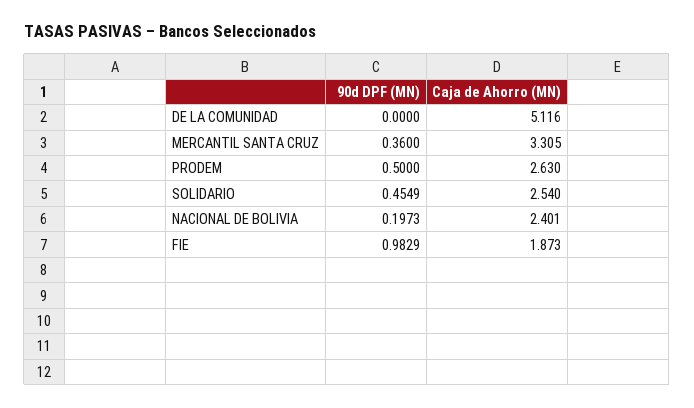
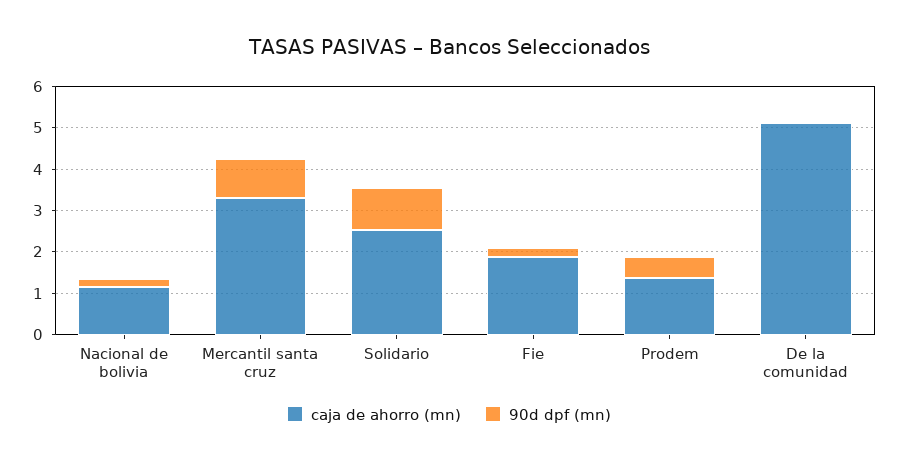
90d DPF (MN), MERCANTIL SANTA CRUZ: 0.36 -> 1
Caja de Ahorro (MN), PRODEM: 2.63 -> 1.4
90d DPF (MN), SOLIDARIO: 0.4549 -> 1
Caja de Ahorro (MN), NACIONAL DE BOLIVIA: 2.401 -> 1.2
90d DPF (MN), FIE: 0.9829 -> 0.2

